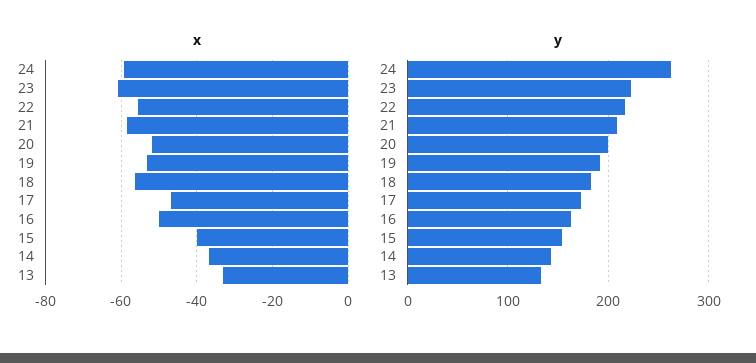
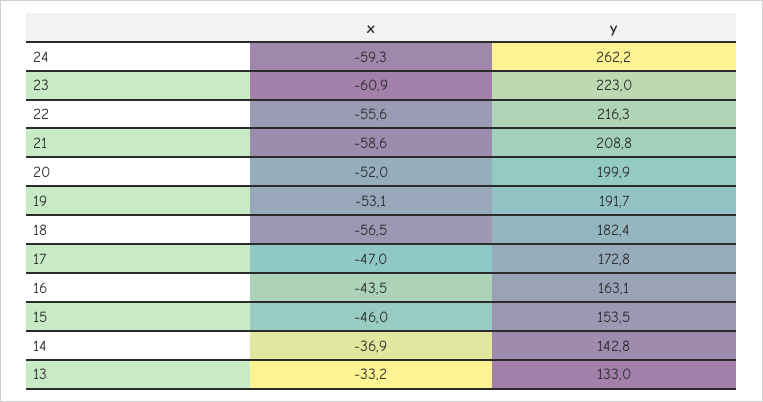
x, 16: -50 -> -43.5
x, 15: -40 -> -46

